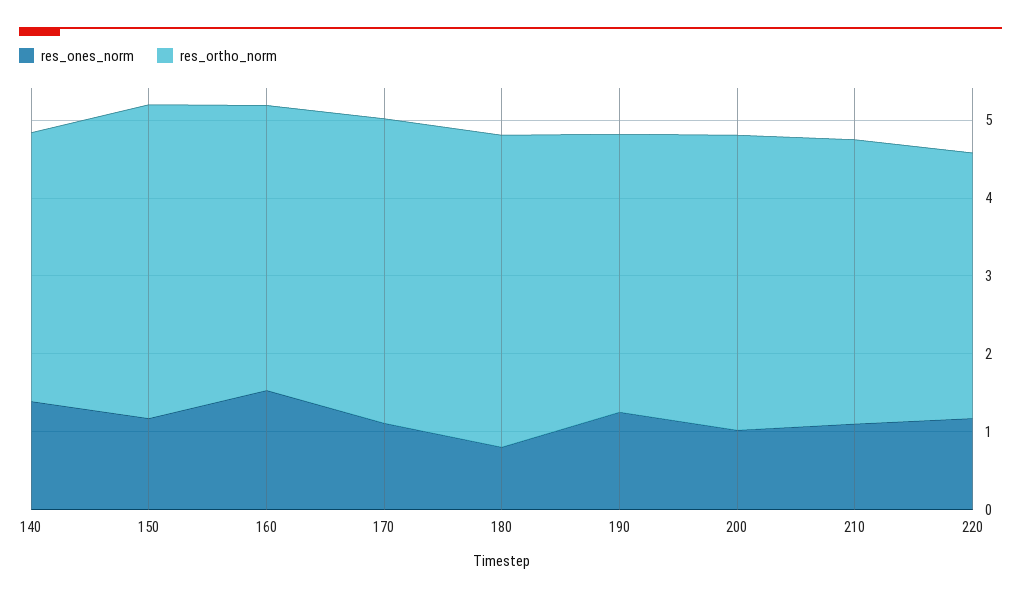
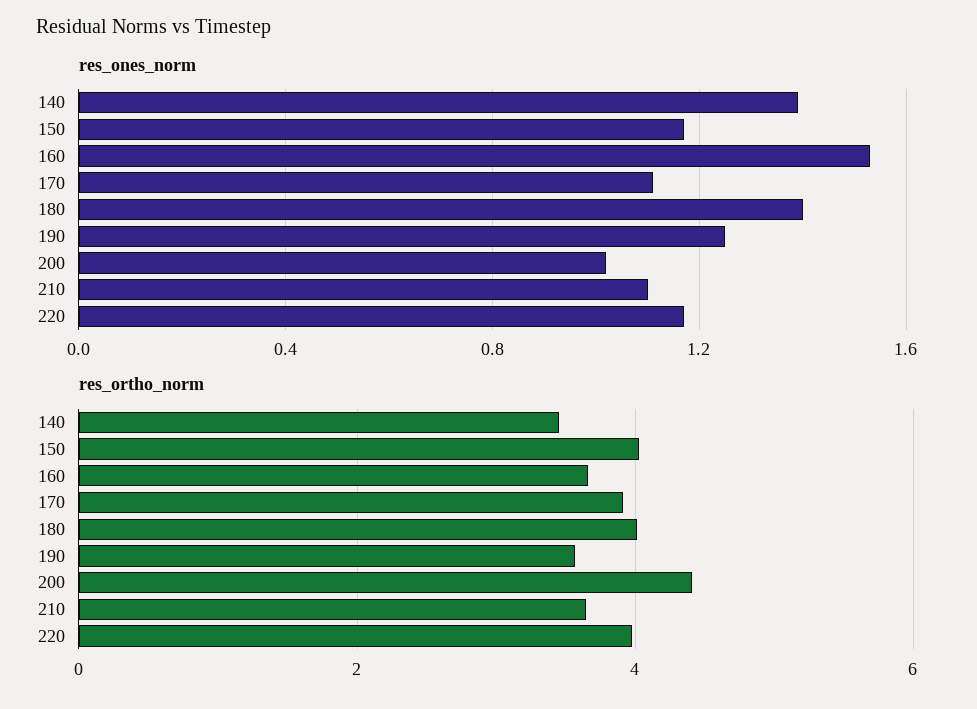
res_ones_norm, 180: 0.8 -> 1.4
res_ortho_norm, 200: 3.8 -> 4.4
res_ortho_norm, 220: 3.4 -> 4

